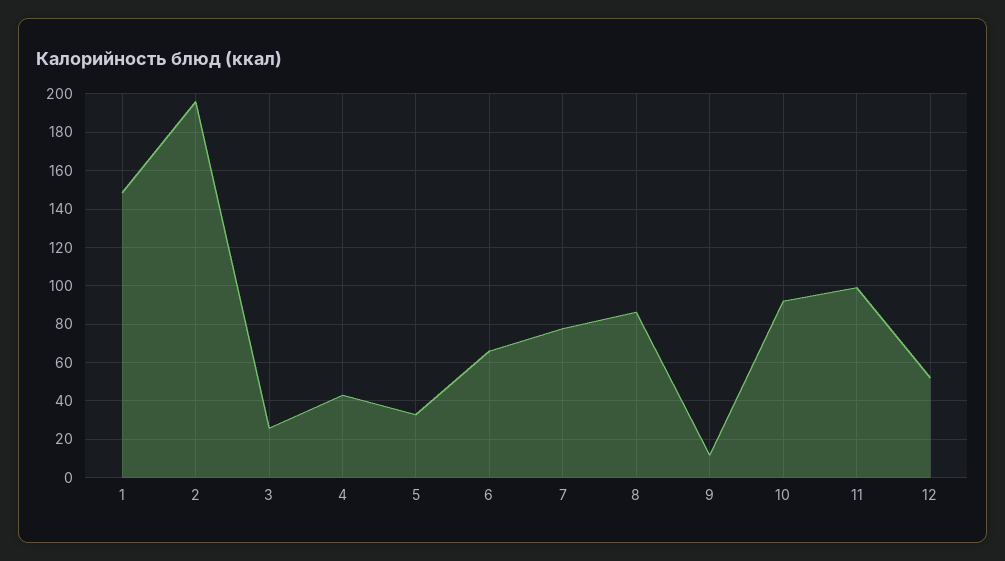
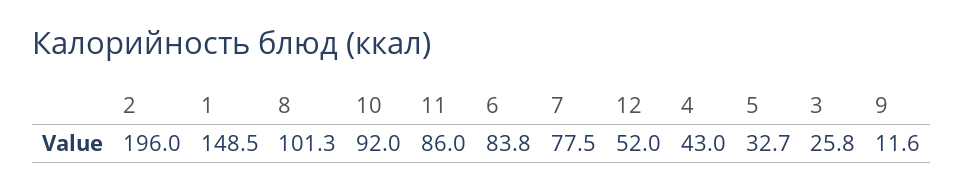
6: 65 -> 83.8
8: 85 -> 101.3
11: 100 -> 86

